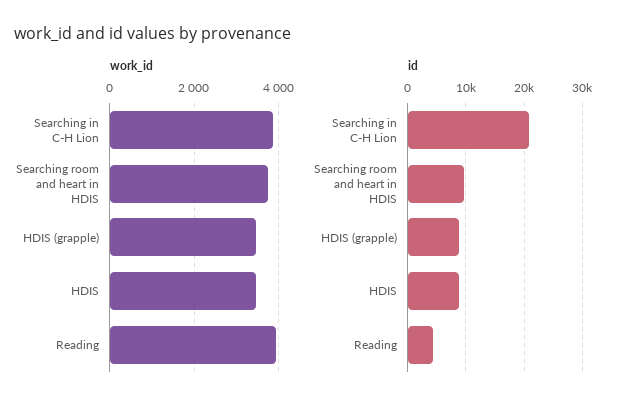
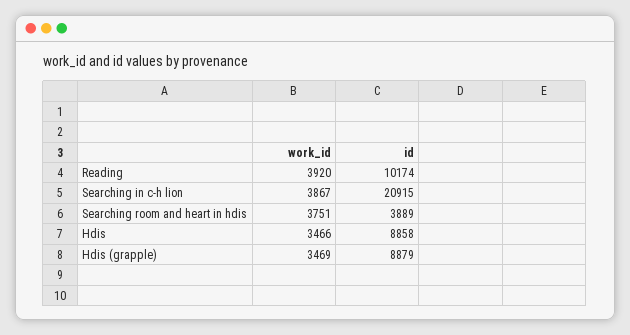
id, Searching room and heart in HDIS: 10000 -> 3889
id, Reading: 4000 -> 10174

